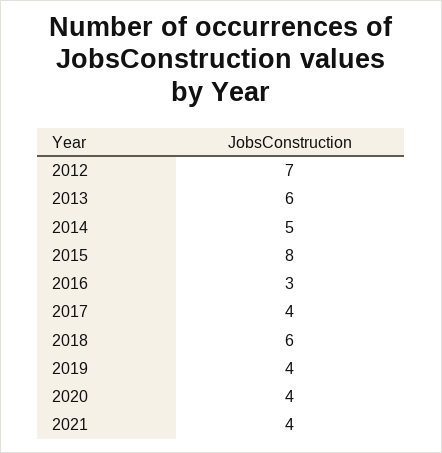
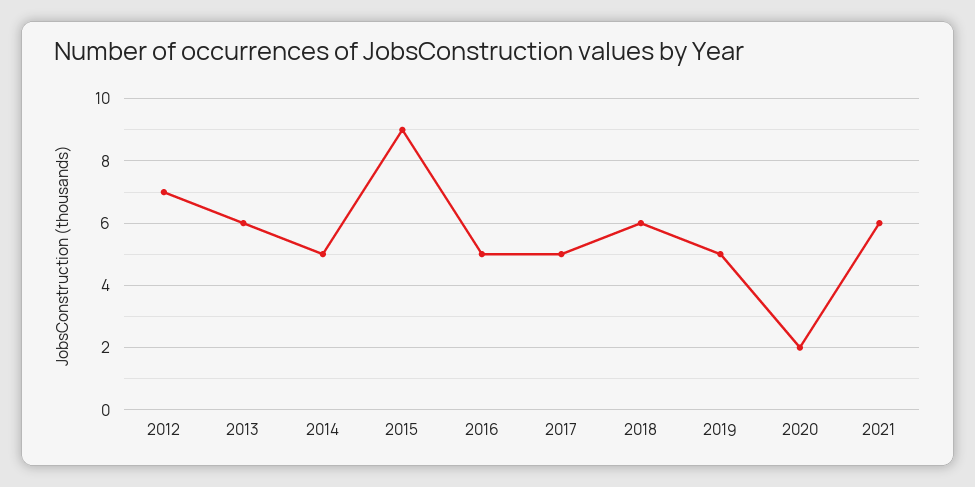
2015: 8 -> 9
2016: 3 -> 5
2017: 4 -> 5
2019: 4 -> 5
2020: 4 -> 2
2021: 4 -> 6

